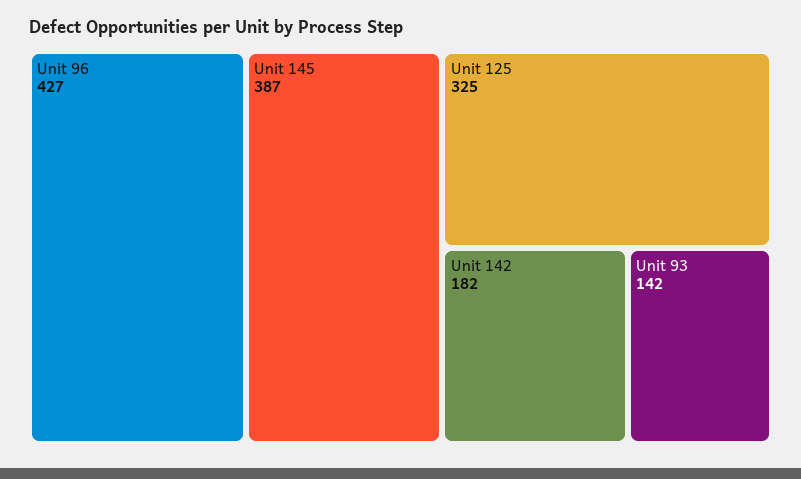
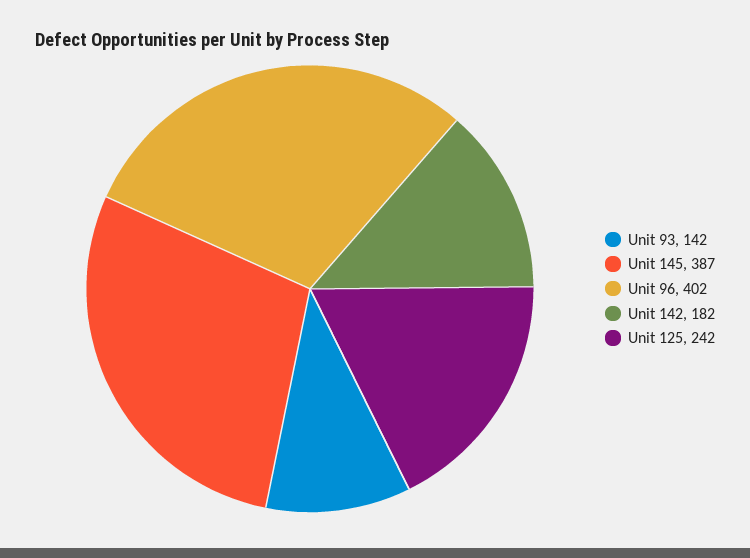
Unit 96: 427 -> 402
Unit 125: 325 -> 242

